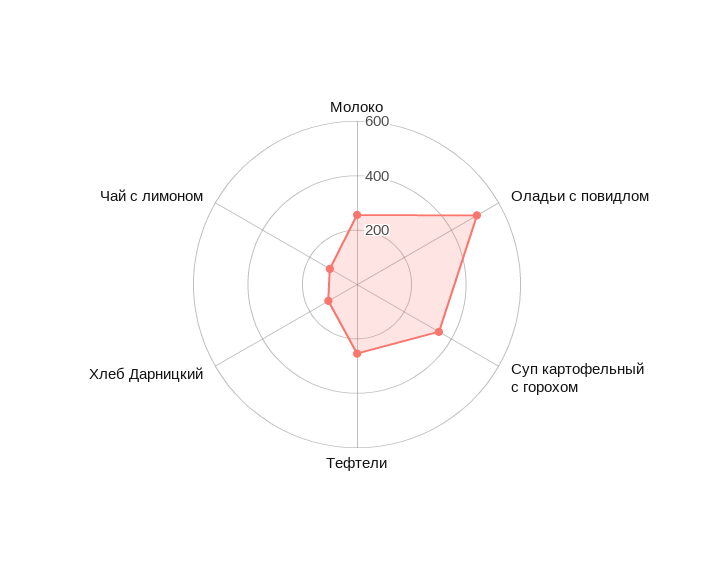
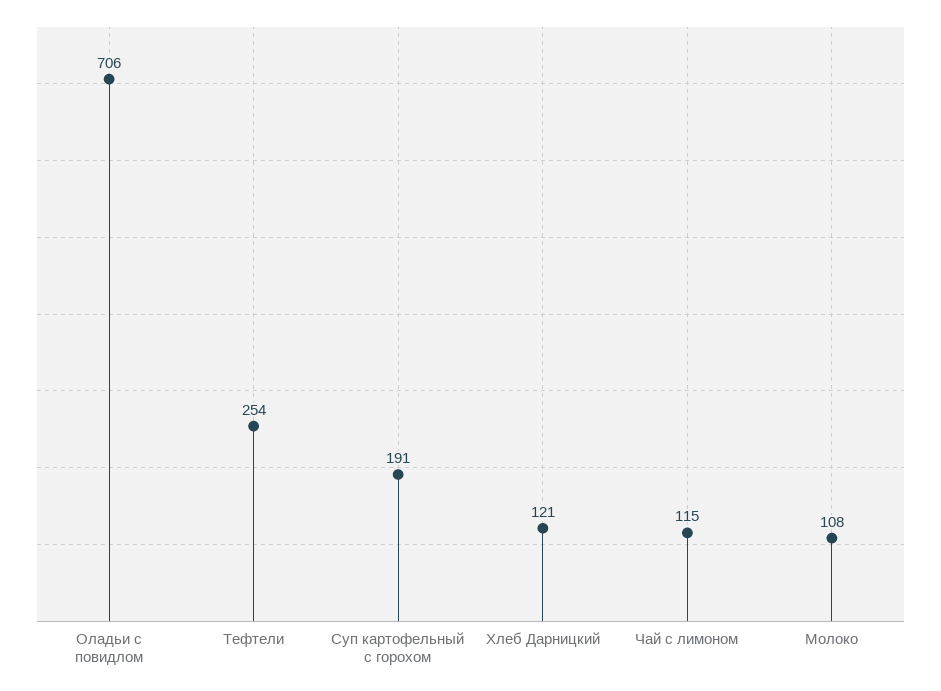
Молоко: 250 -> 108
Оладьи с повидлом: 500 -> 706
Суп картофельный с горохом: 350 -> 191

